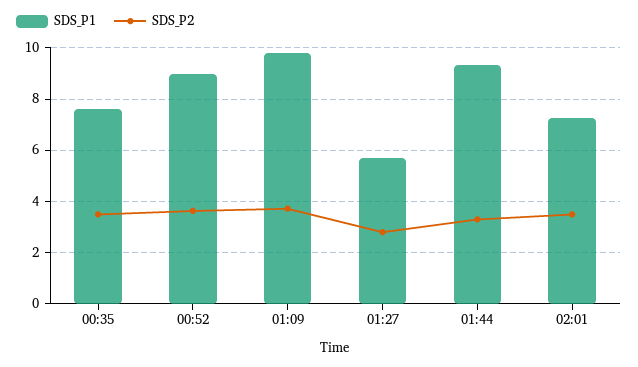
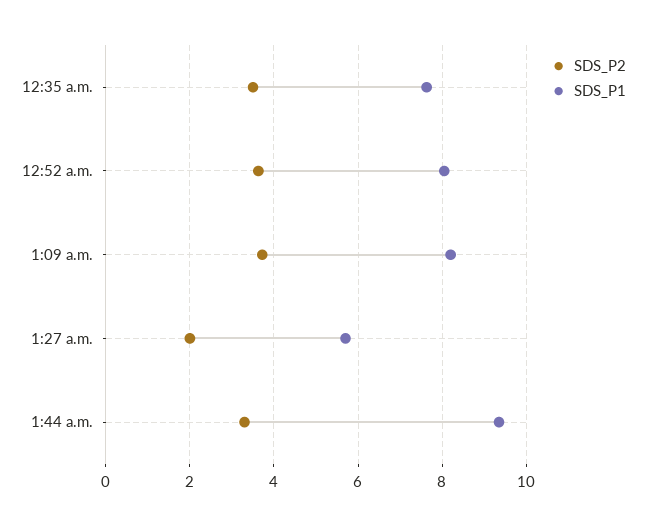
SDS_P1, 00:52: 9 -> 8
SDS_P1, 01:09: 9.75 -> 8.2
SDS_P2, 01:27: 2.75 -> 2
SDS_P1, 02:01: 7.25 -> none
SDS_P2, 02:01: 3.5 -> none

